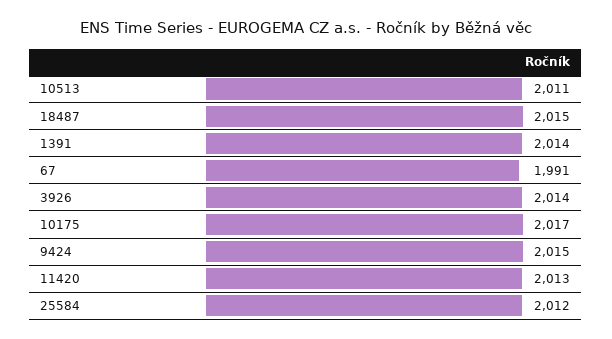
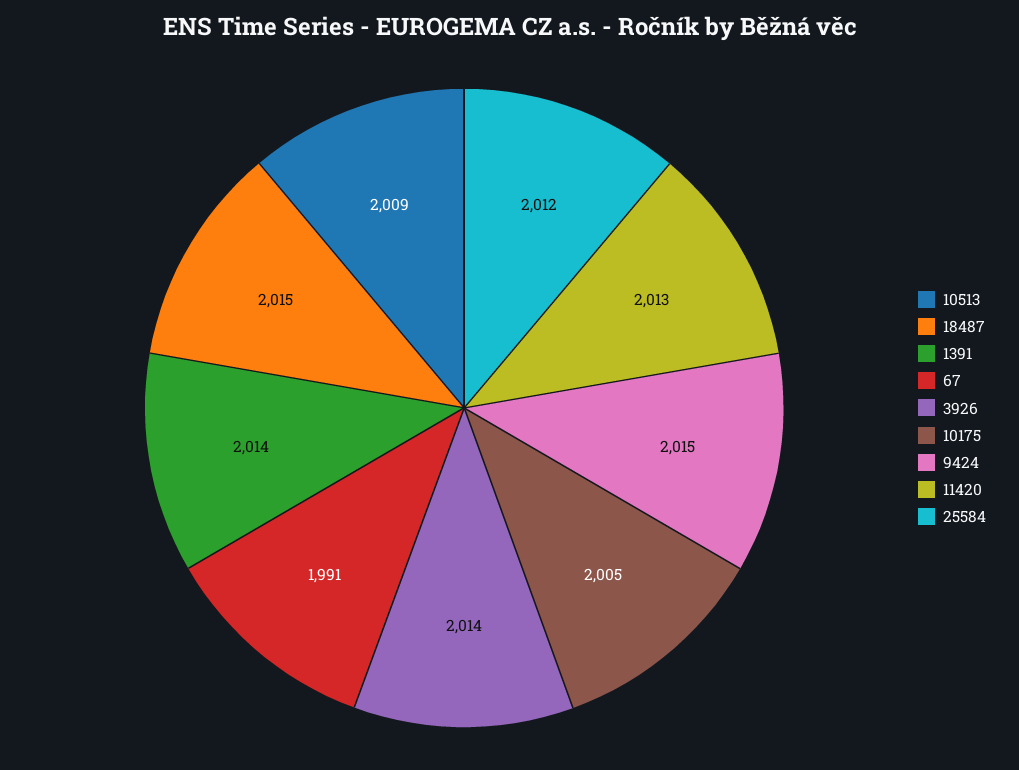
10513: 2011 -> 2009
10175: 2017 -> 2005

